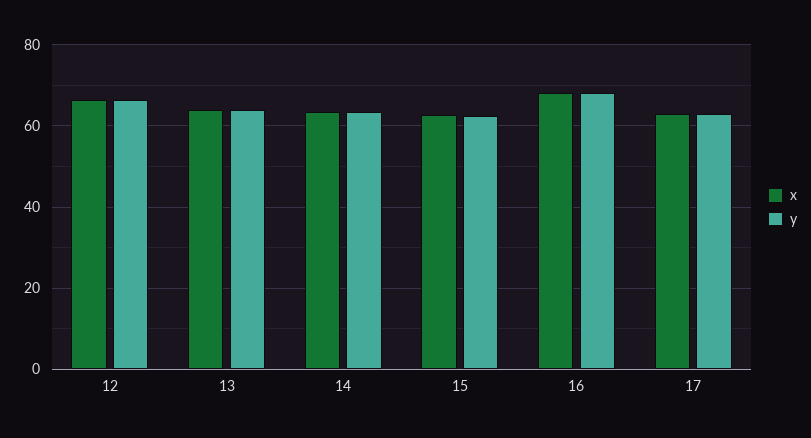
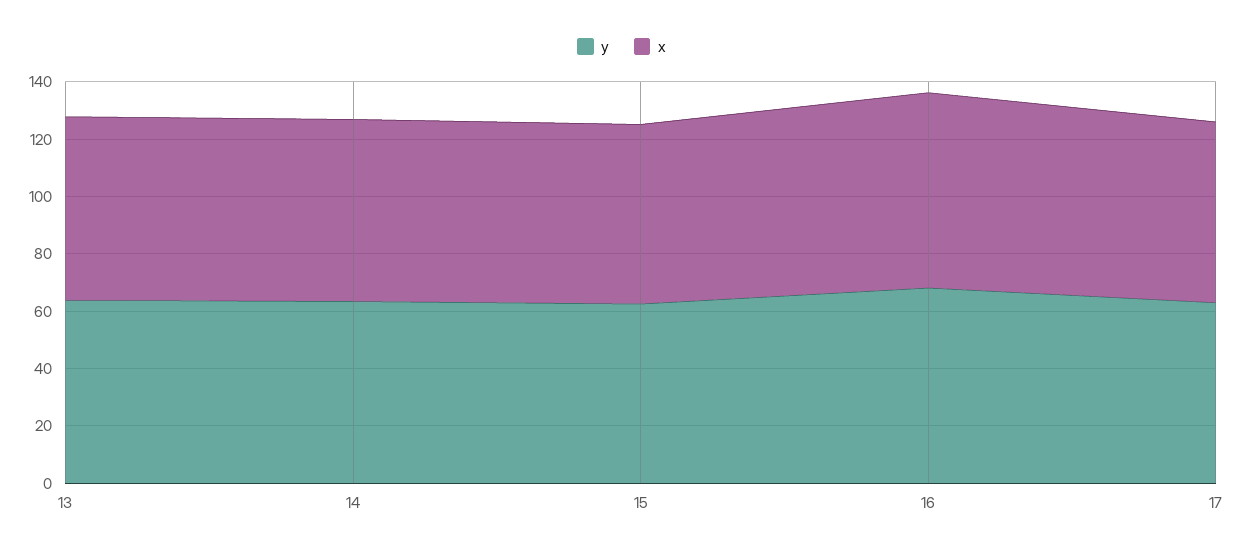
x, 12: 66 -> none
y, 12: 66 -> none

